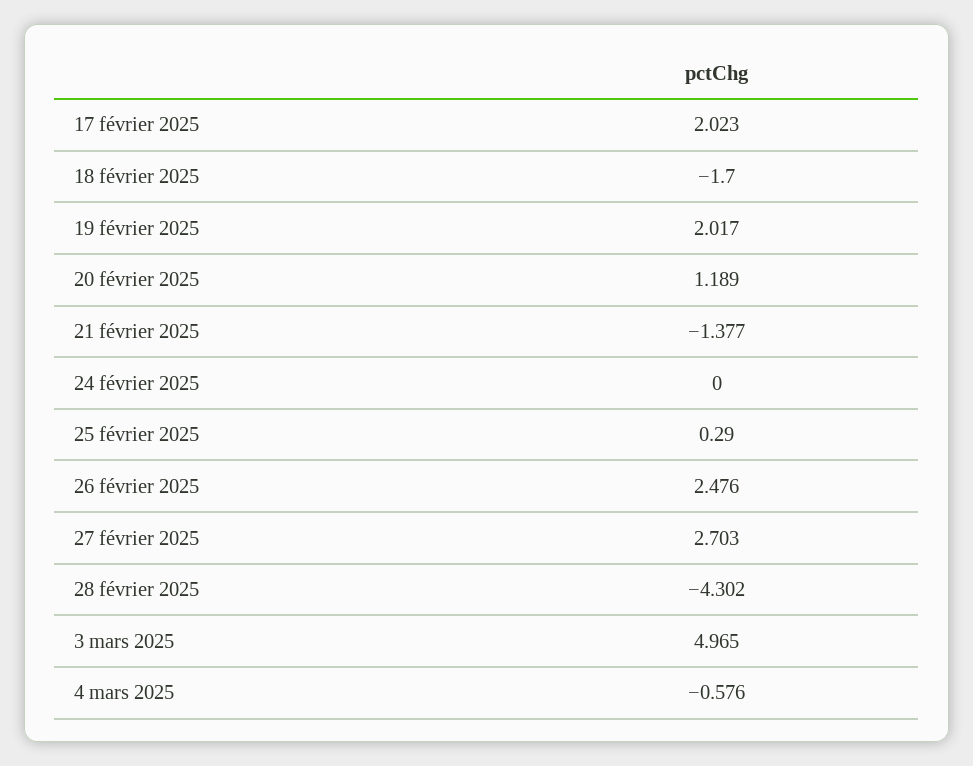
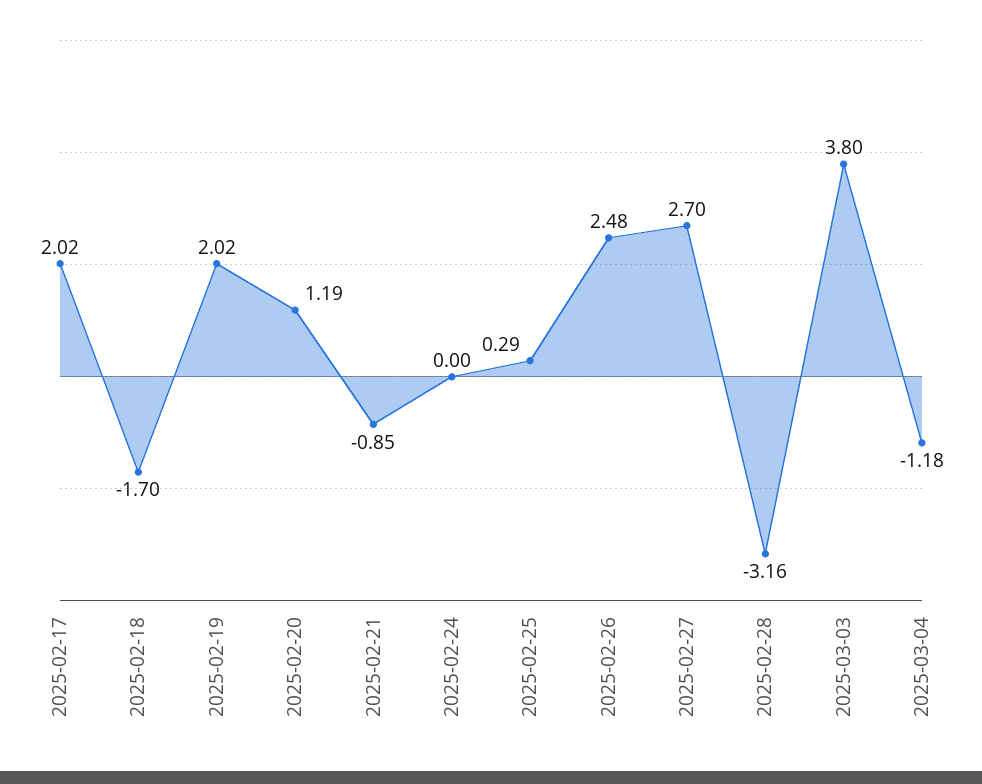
21 février 2025: -1.377 -> -0.85
28 février 2025: -4.302 -> -3.16
3 mars 2025: 4.965 -> 3.8
4 mars 2025: -0.576 -> -1.18

